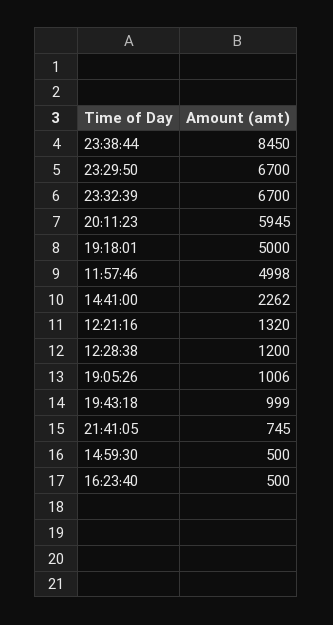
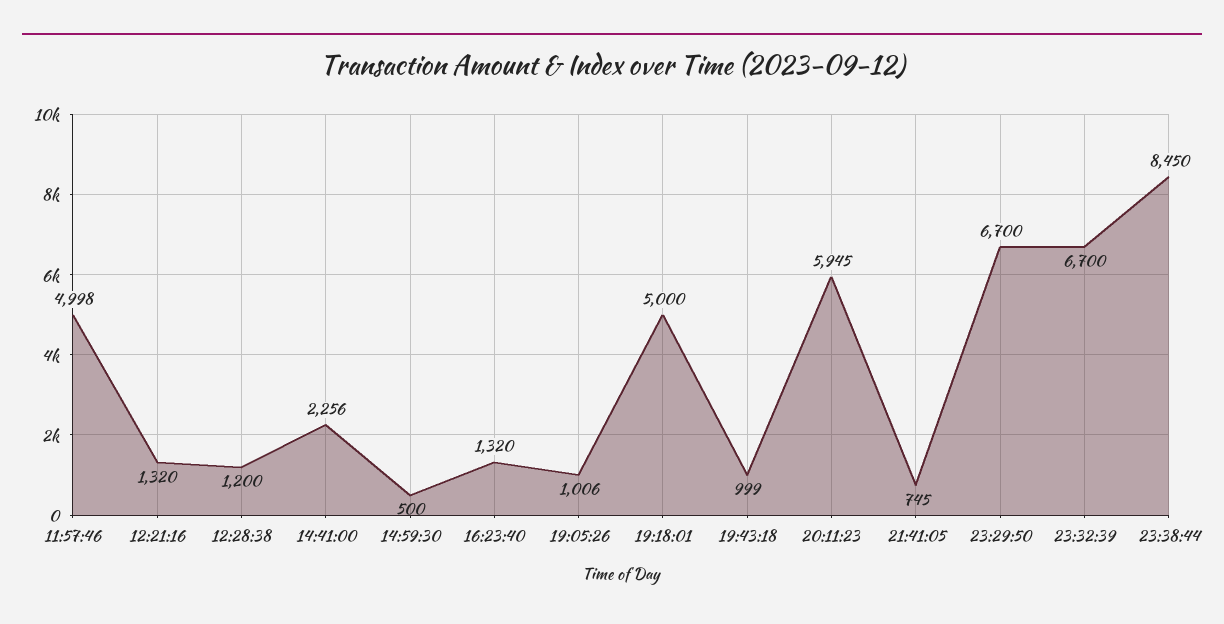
14:41:00: 2262 -> 2256
16:23:40: 500 -> 1320

